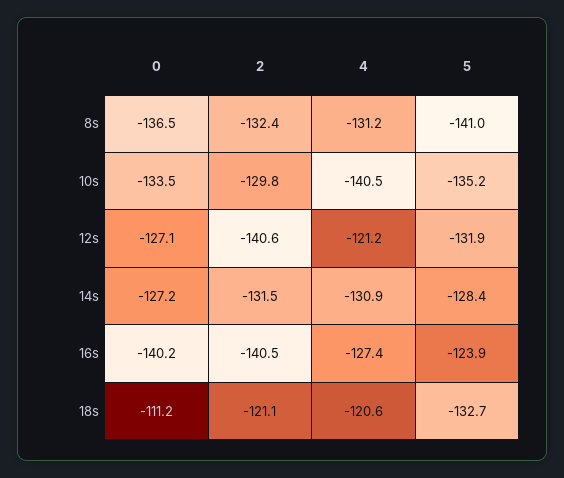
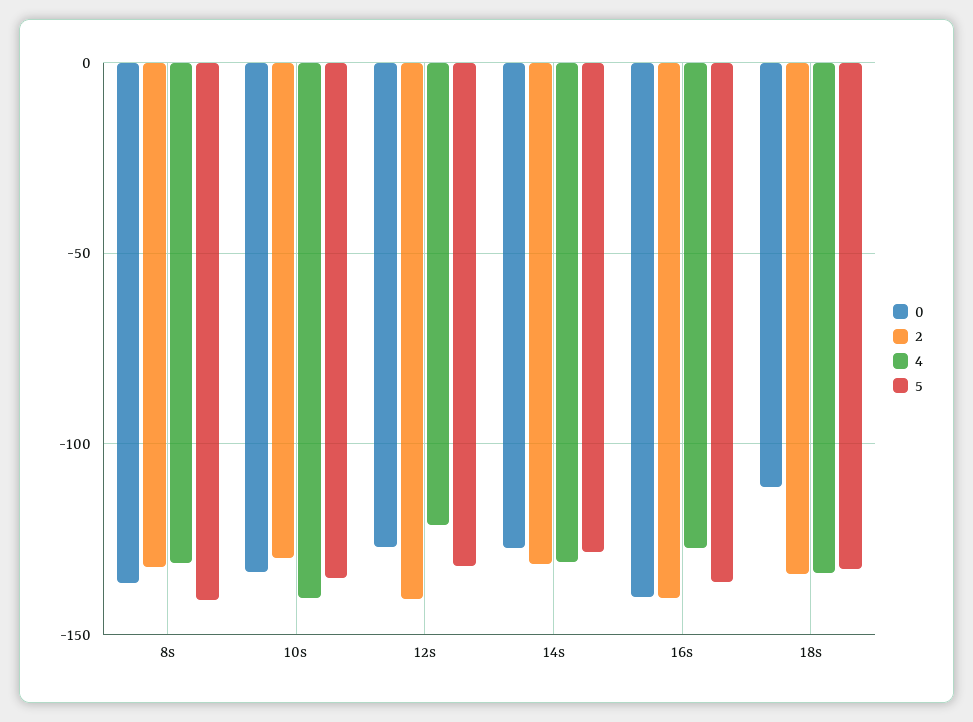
5, 16s: -123.9 -> -135
2, 18s: -121.1 -> -135
4, 18s: -120.6 -> -135

